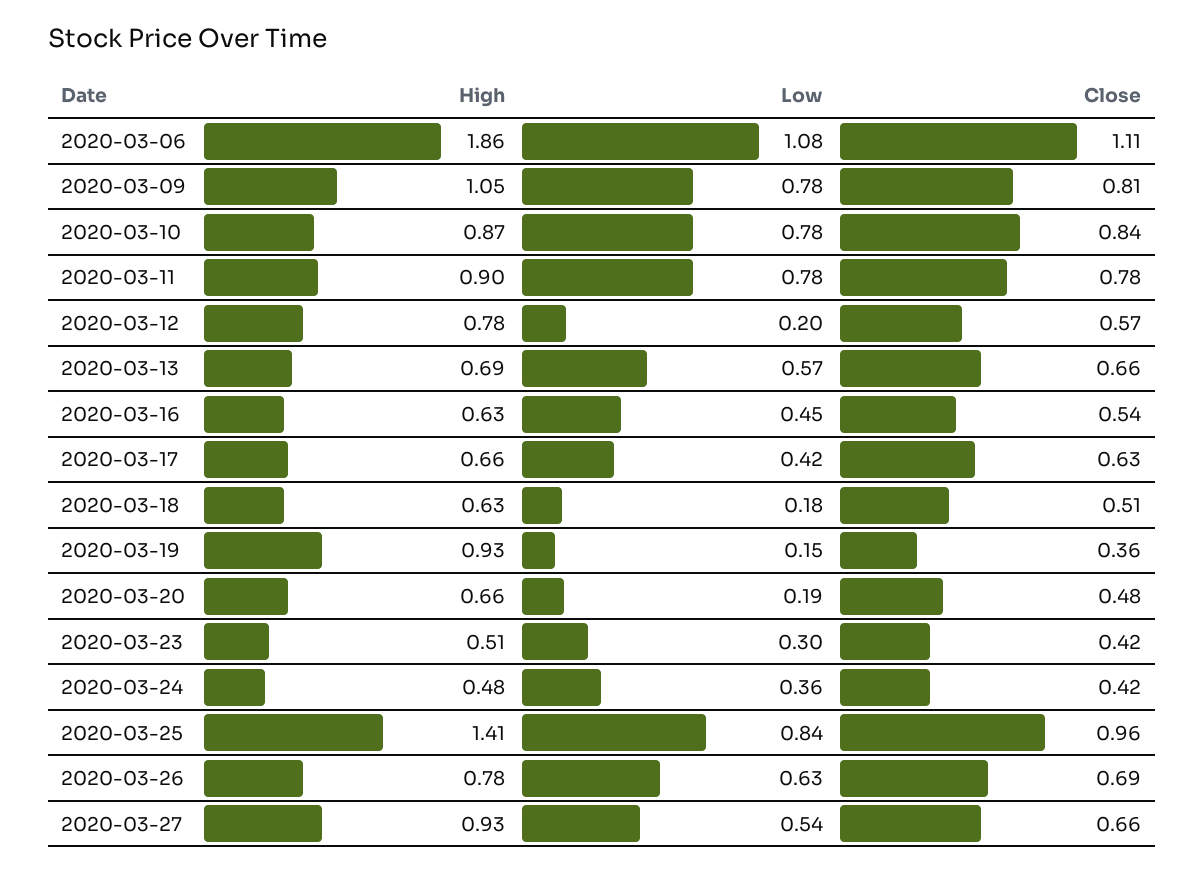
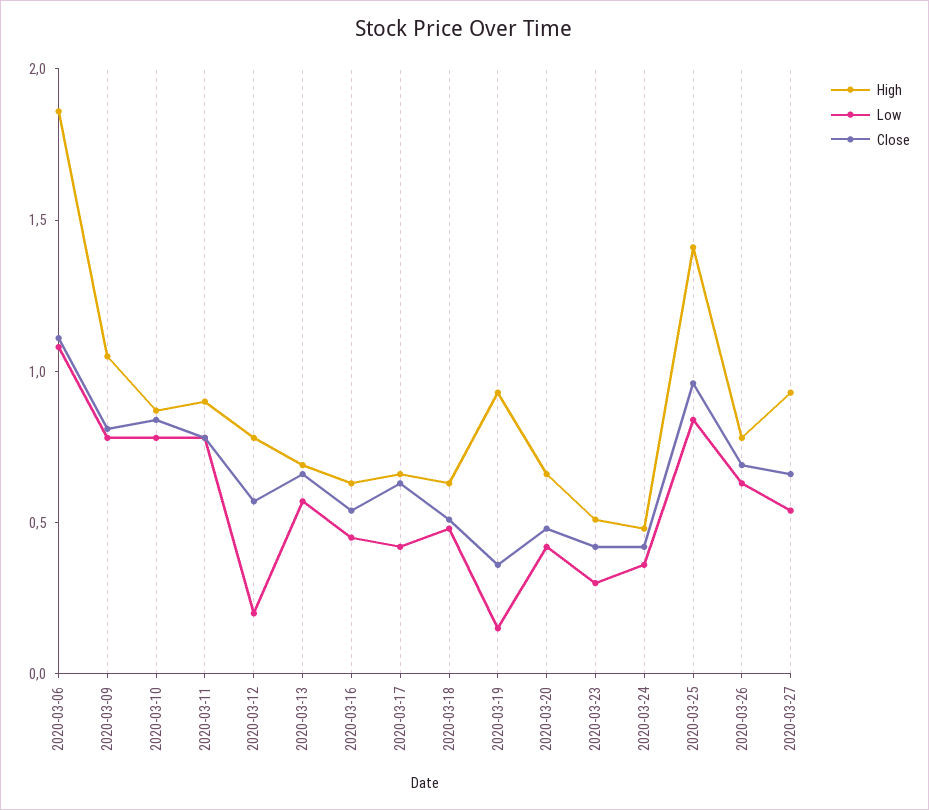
Low, 2020-03-18: 0.18 -> 0.5
Low, 2020-03-20: 0.19 -> 0.4

